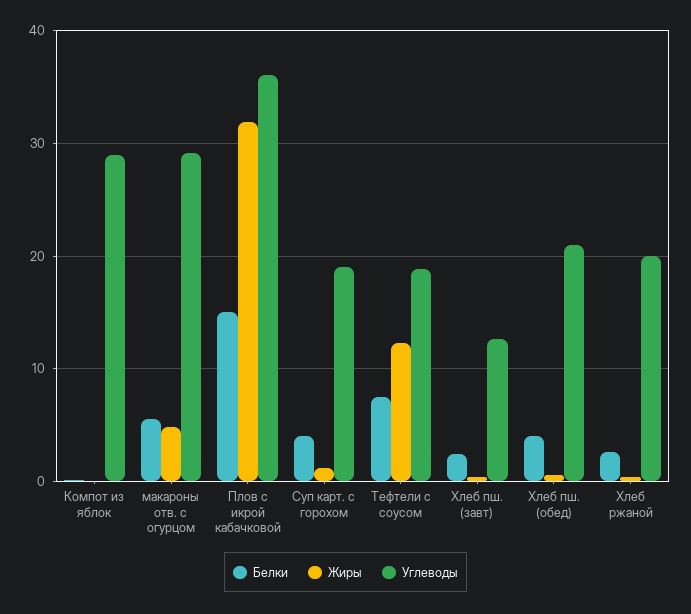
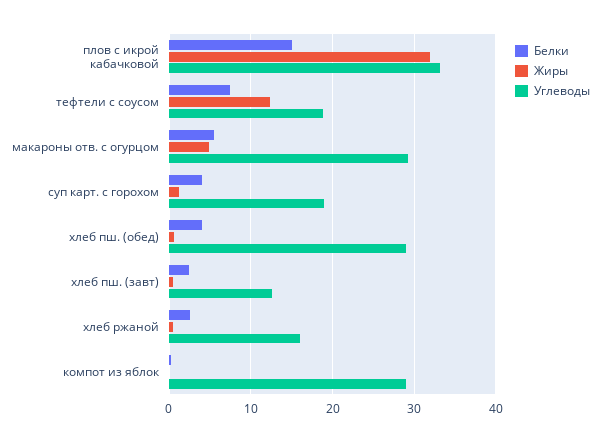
Углеводы, Плов с икрой кабачковой: 36 -> 33
Углеводы, Хлеб пш. (обед): 21 -> 29
Углеводы, Хлеб ржаной: 20 -> 16

